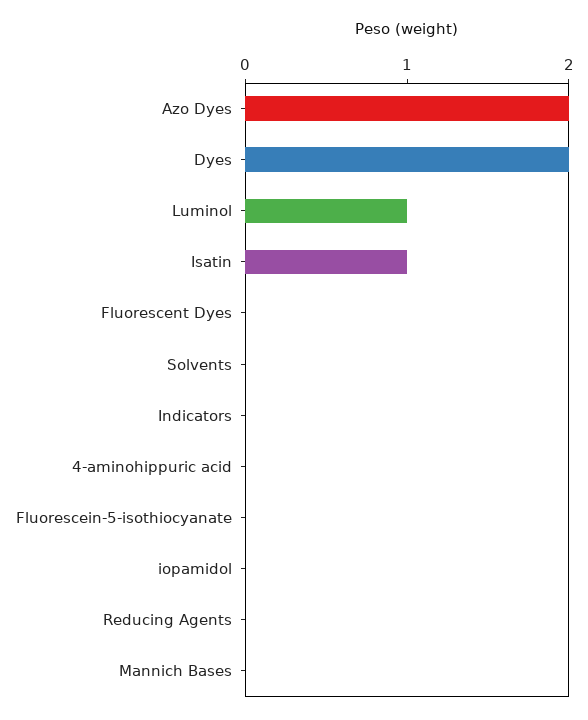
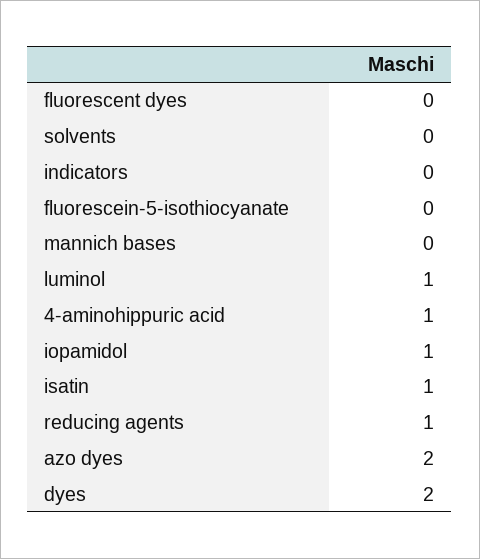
4-aminohippuric acid: 0 -> 1
iopamidol: 0 -> 1
Reducing Agents: 0 -> 1

